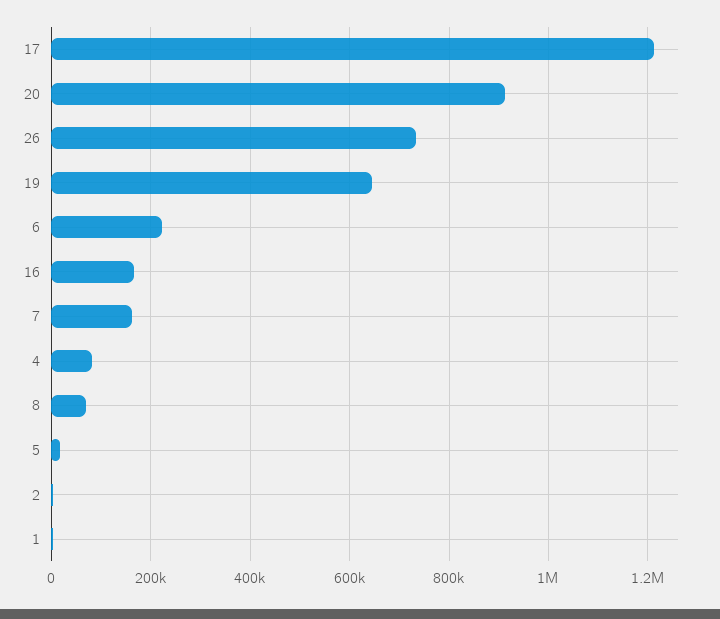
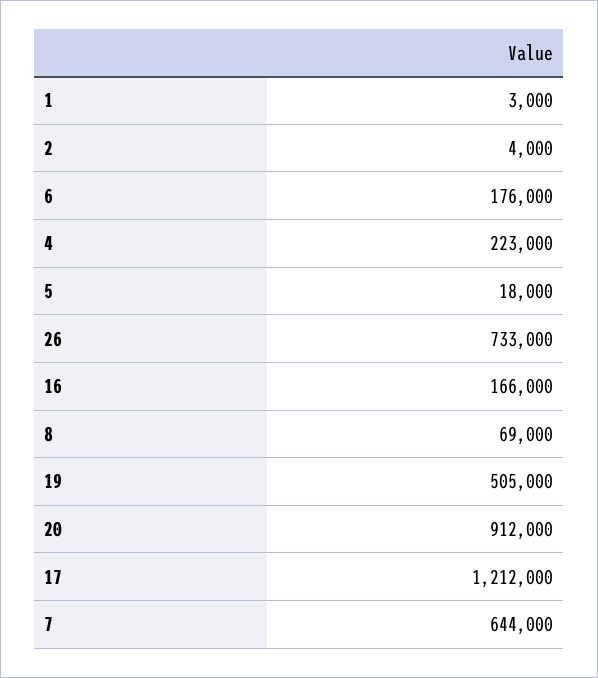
19: 640000 -> 505000
6: 220000 -> 176000
7: 160000 -> 644000
4: 80000 -> 223000

